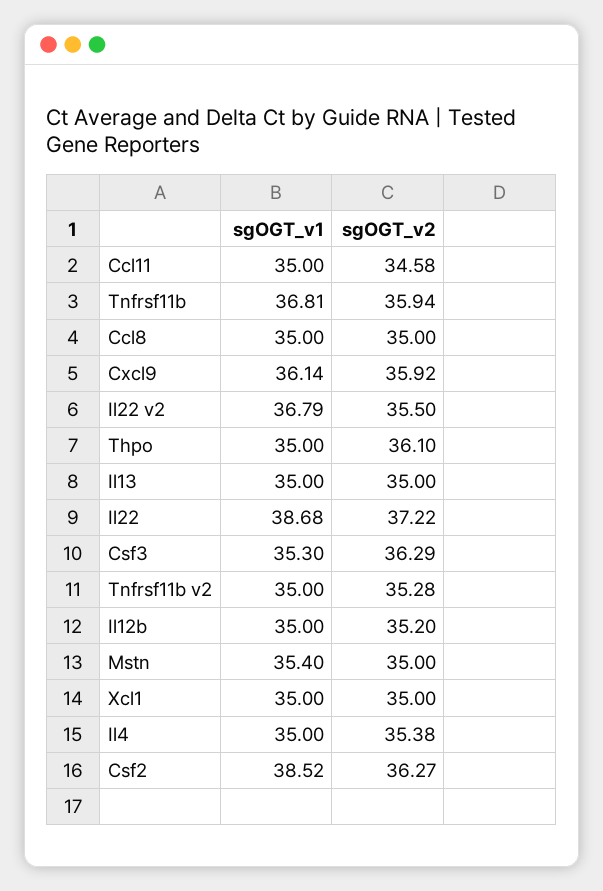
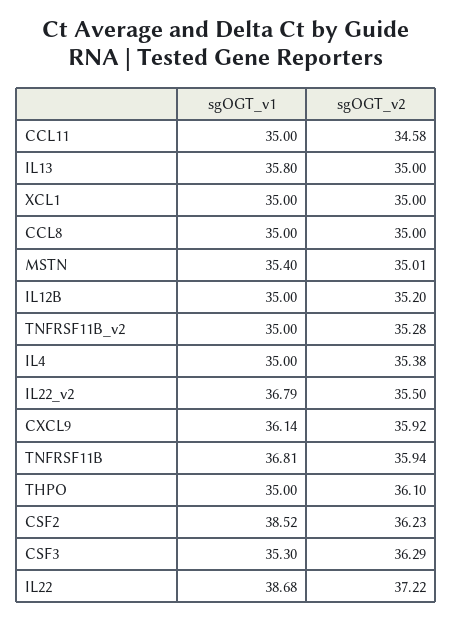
sgOGT_v1, Il13: 35 -> 35.8
sgOGT_v2, Mstn: 35 -> 35.01
sgOGT_v2, Csf2: 36.27 -> 36.23

